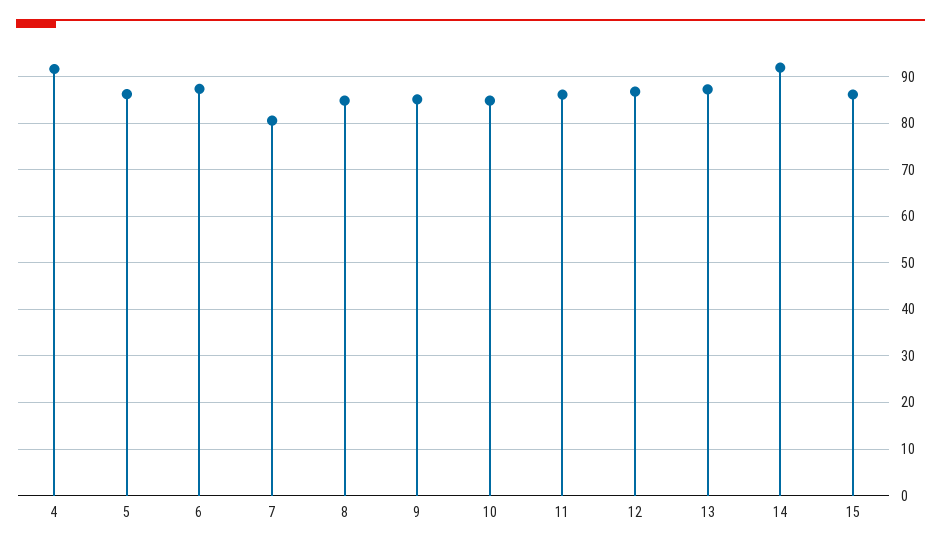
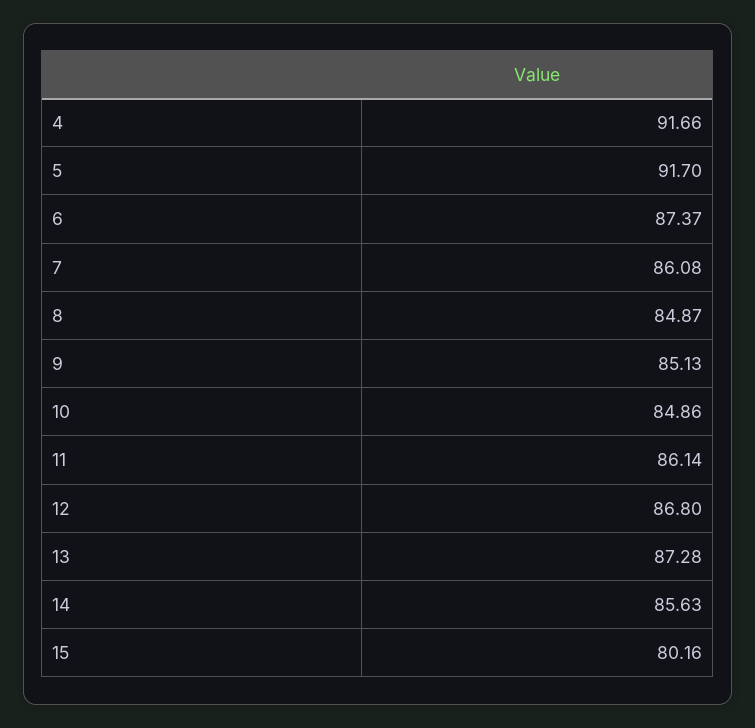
5: 86 -> 91.7
7: 80 -> 86.08
14: 92 -> 85.63
15: 86 -> 80.16

